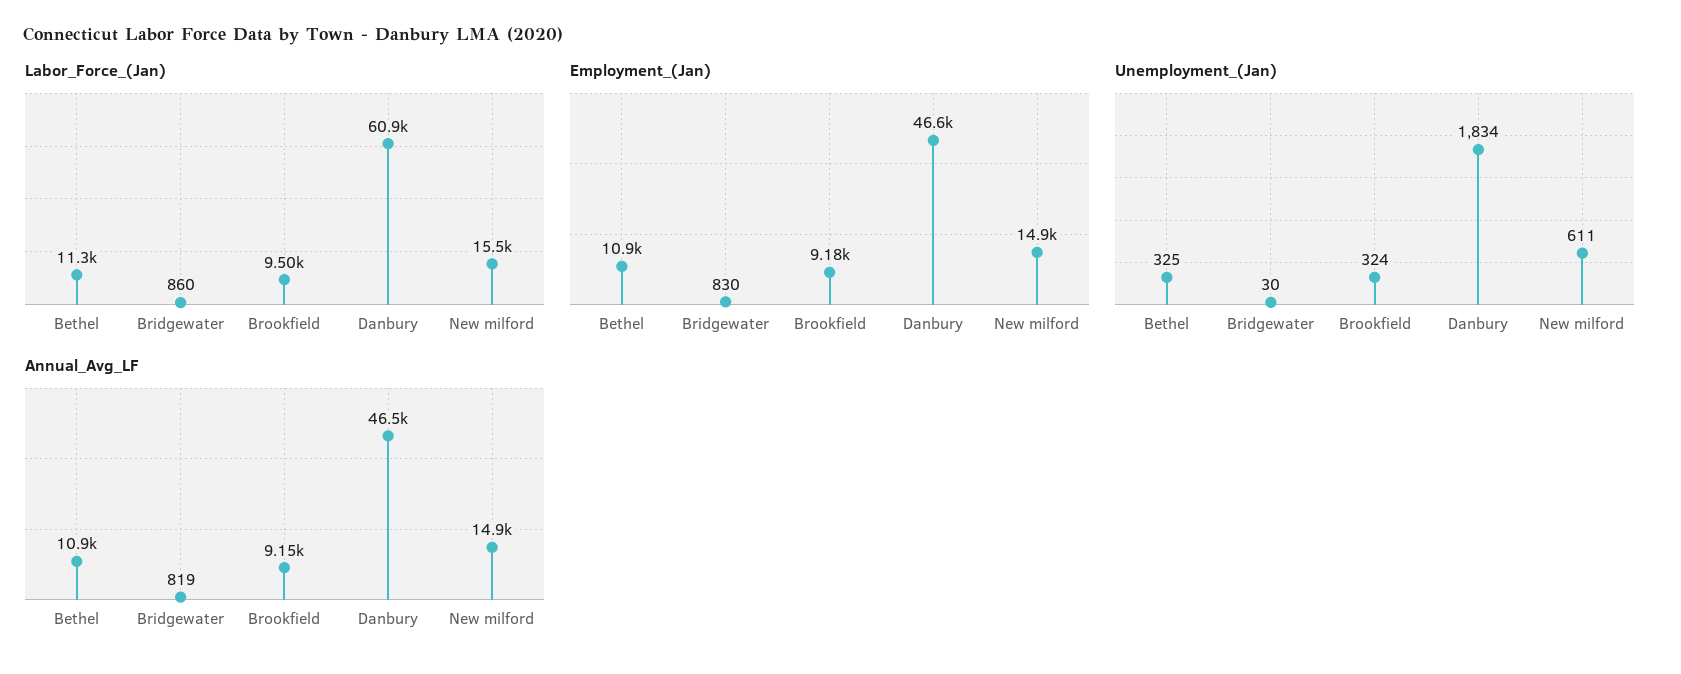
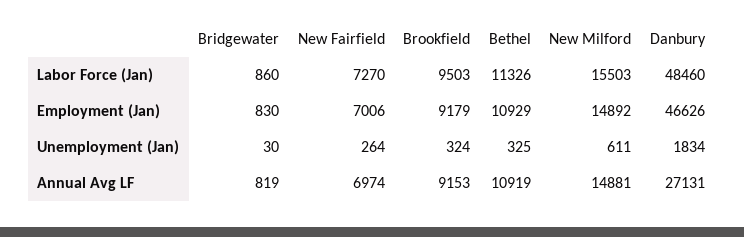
Labor_Force_(Jan), Danbury: 60900 -> 48460
Annual_Avg_LF, Danbury: 46500 -> 27131
Labor_Force_(Jan), New Fairfield: none -> 7270
Employment_(Jan), New Fairfield: none -> 7006
Unemployment_(Jan), New Fairfield: none -> 264
Annual_Avg_LF, New Fairfield: none -> 6974

